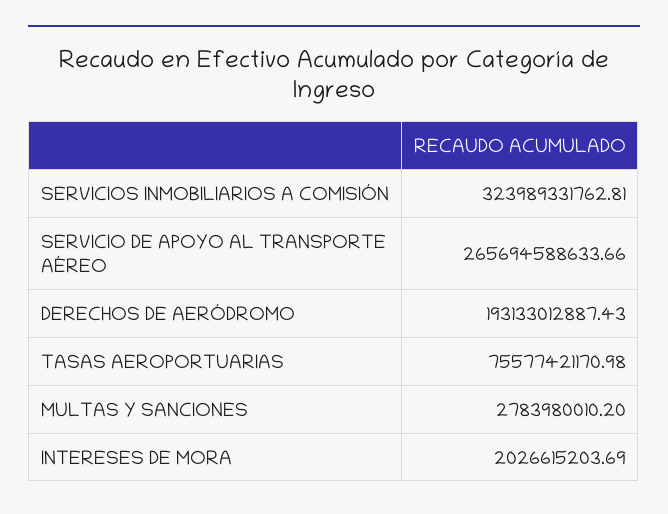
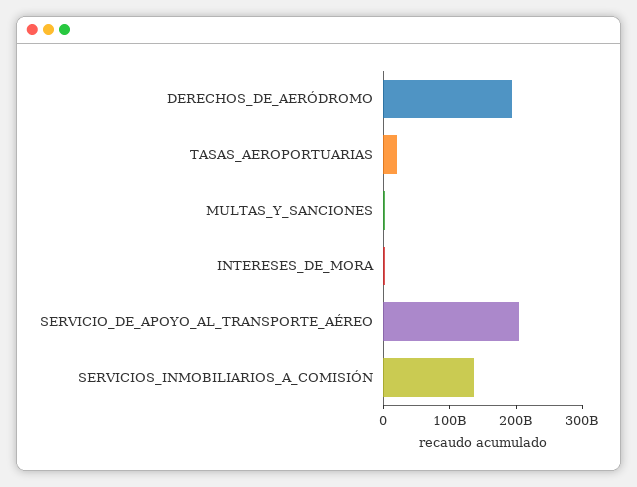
SERVICIOS INMOBILIARIOS A COMISIÓN: 323989331762.81 -> 140000000000
SERVICIO DE APOYO AL TRANSPORTE AÉREO: 265694588633.66 -> 200000000000
TASAS AEROPORTUARIAS: 75577421170.98 -> 20000000000

